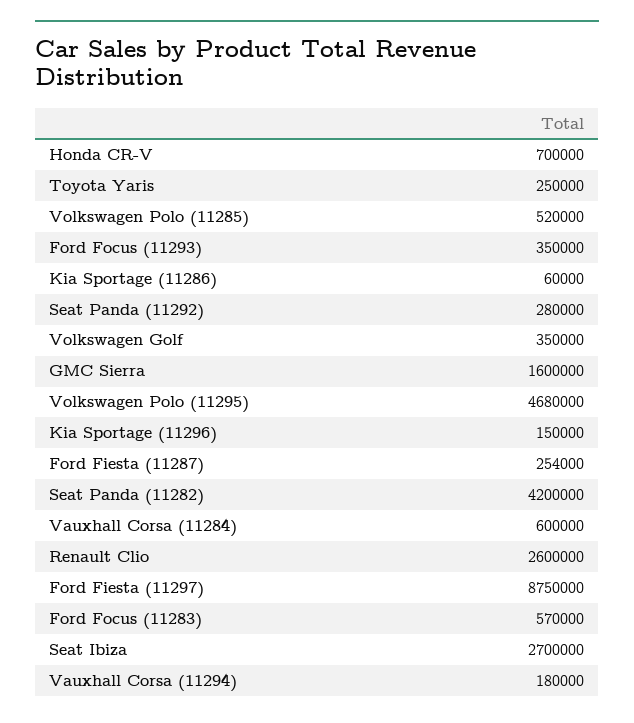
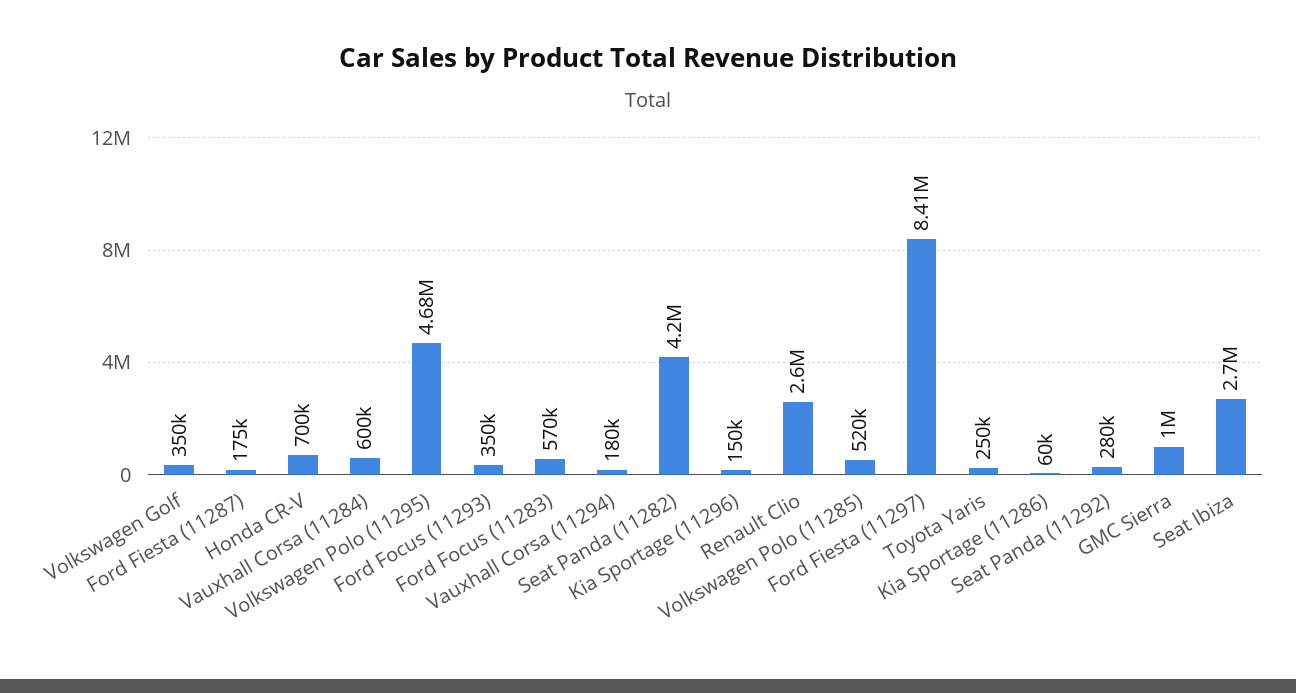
GMC Sierra: 1600000 -> 1000000
Ford Fiesta (11287): 254000 -> 175000
Ford Fiesta (11297): 8750000 -> 8410000

